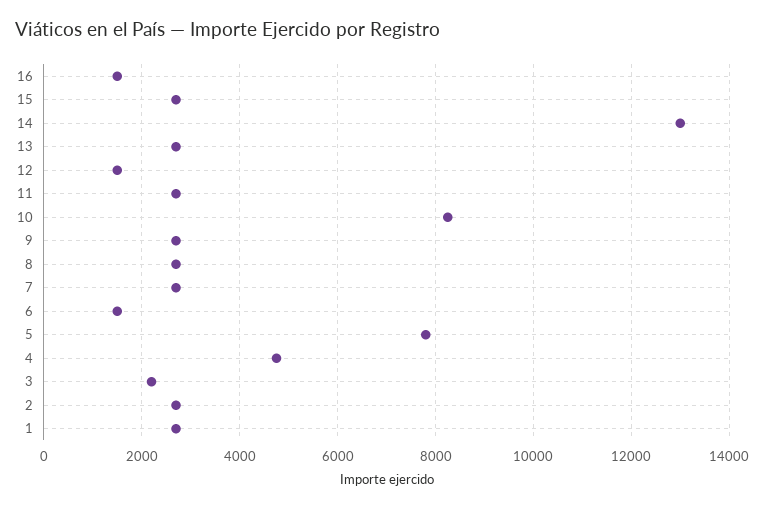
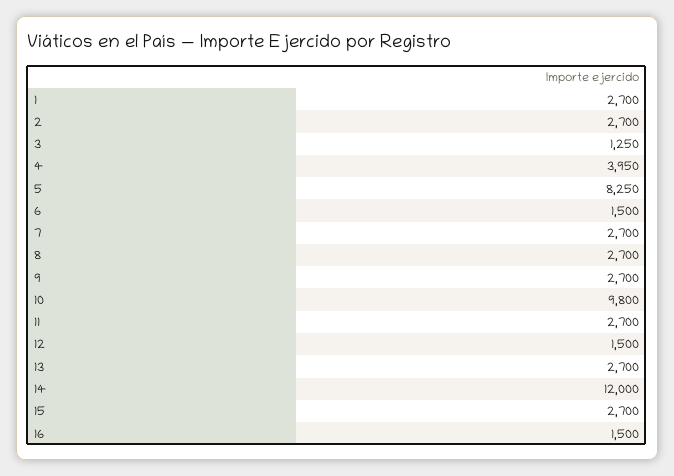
14: 13000 -> 12000
10: 8200 -> 9800
5: 7800 -> 8250
4: 4800 -> 3950
3: 2200 -> 1250

